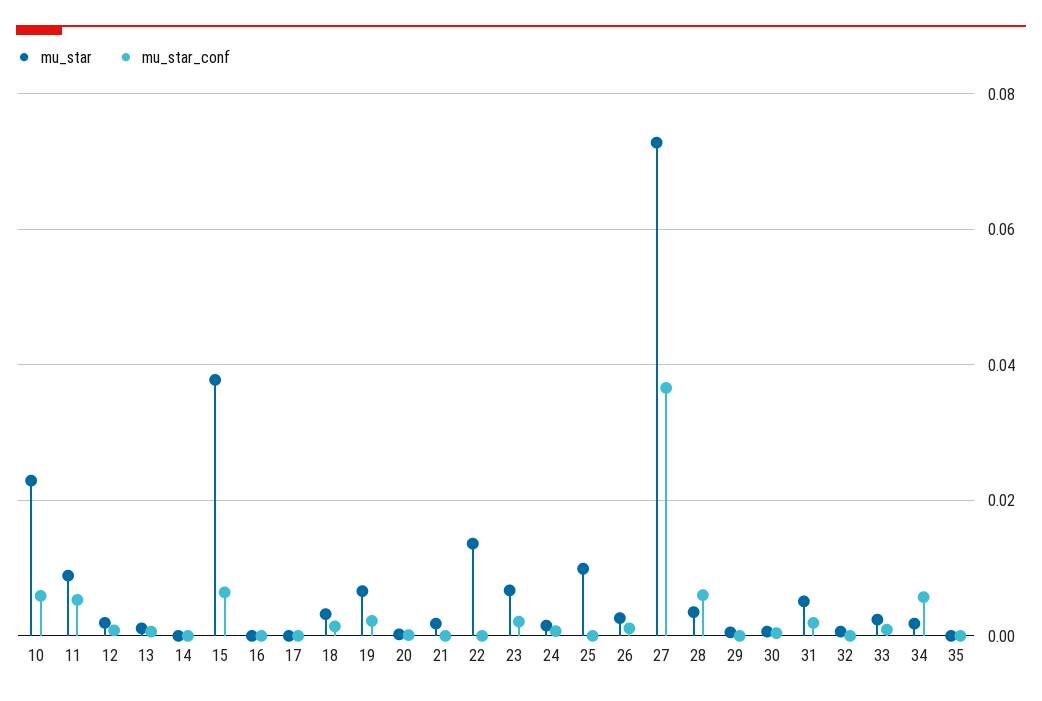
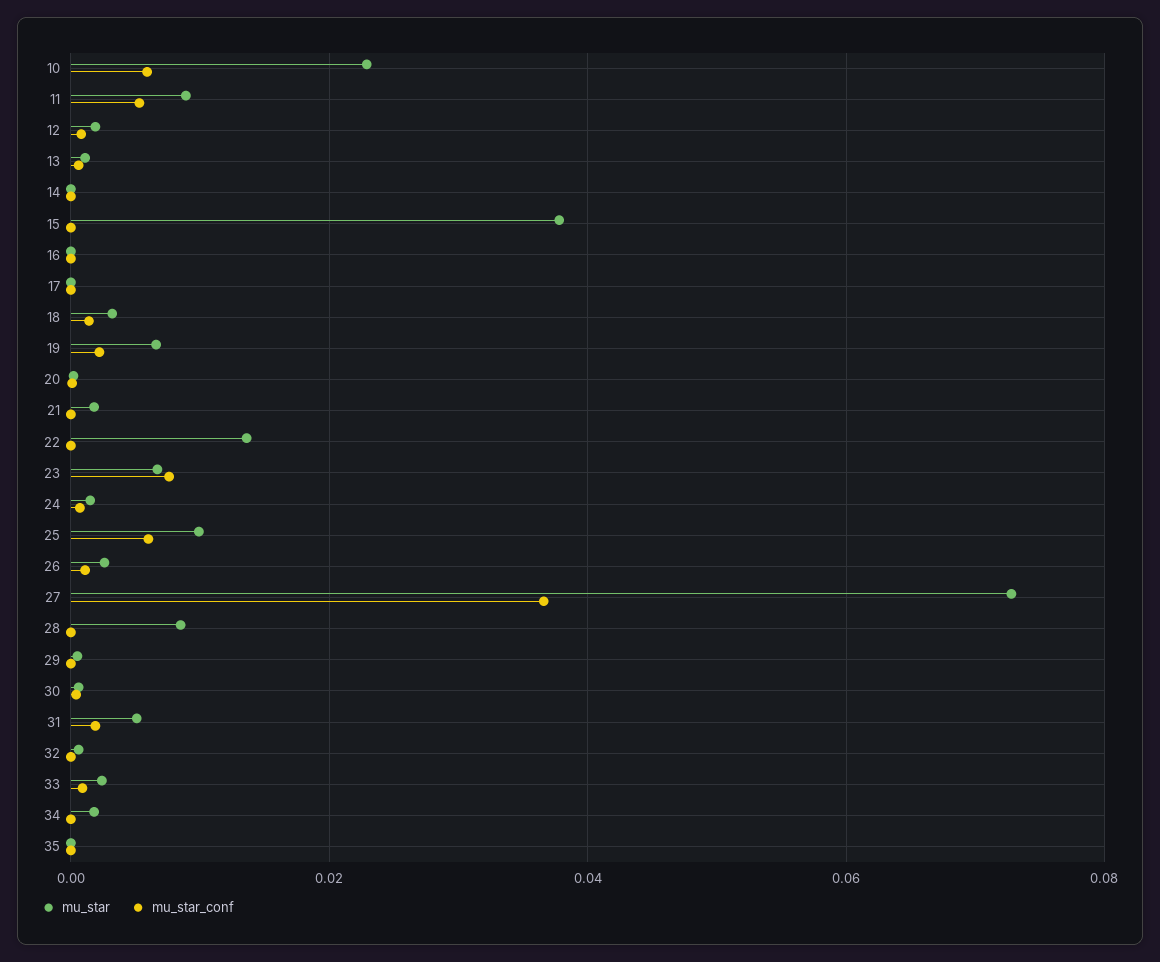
mu_star_conf, 15: 0.006 -> 0
mu_star_conf, 23: 0.002 -> 0.008
mu_star_conf, 25: 0 -> 0.006
mu_star, 28: 0.004 -> 0.008
mu_star_conf, 28: 0.006 -> 0
mu_star_conf, 34: 0.006 -> 0

